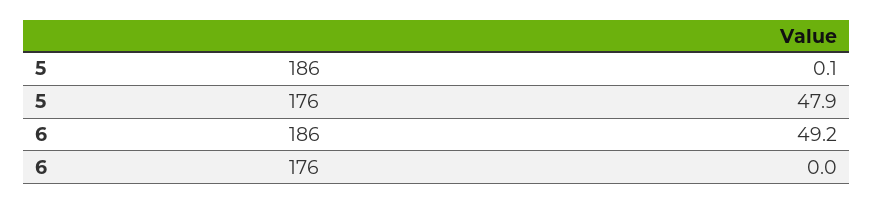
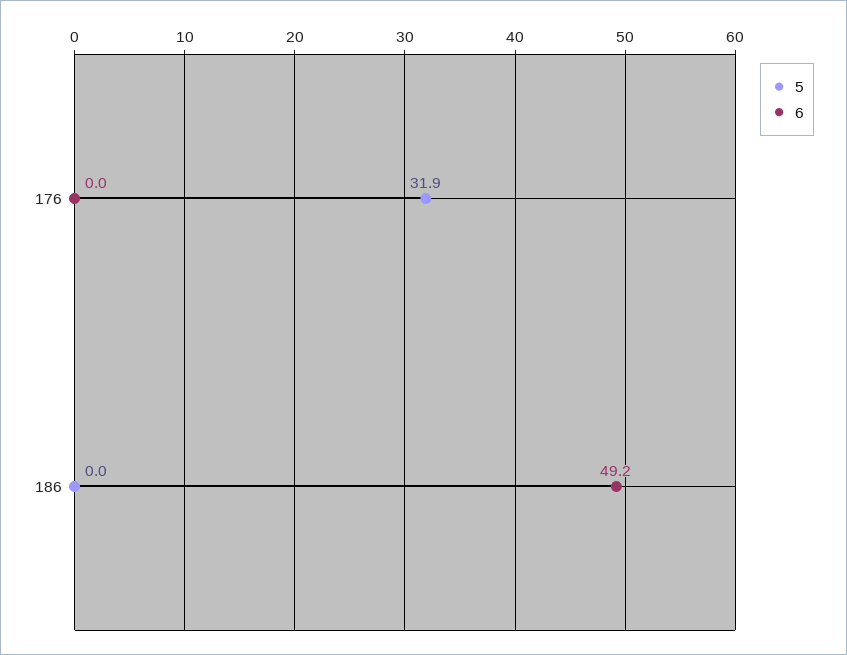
5, 186: 0.1 -> 0
5, 176: 47.9 -> 31.9

